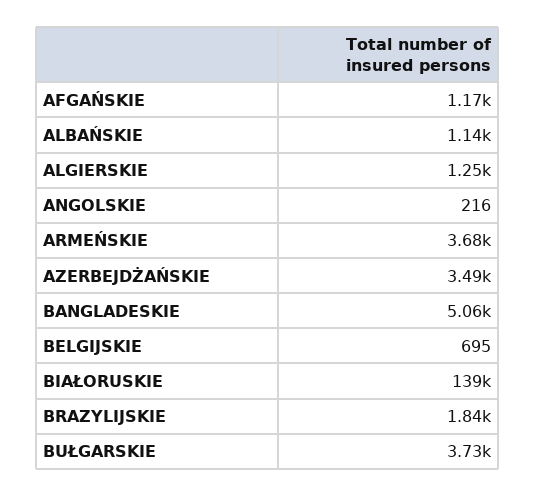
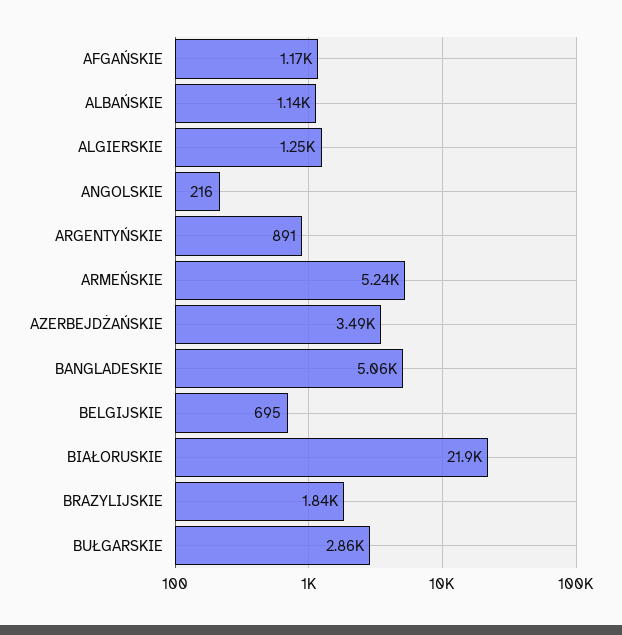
ARMEŃSKIE: 3680 -> 5240
BIAŁORUSKIE: 139000 -> 21900
BUŁGARSKIE: 3730 -> 2860
ARGENTYŃSKIE: none -> 891

